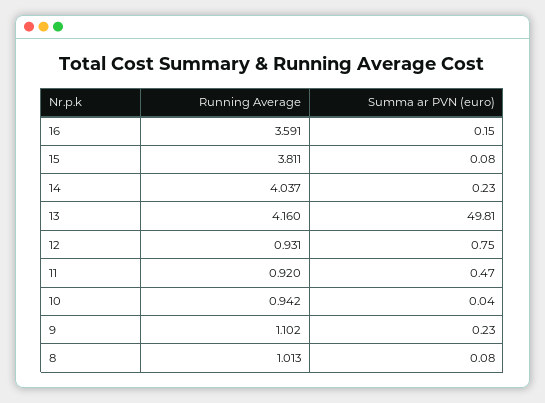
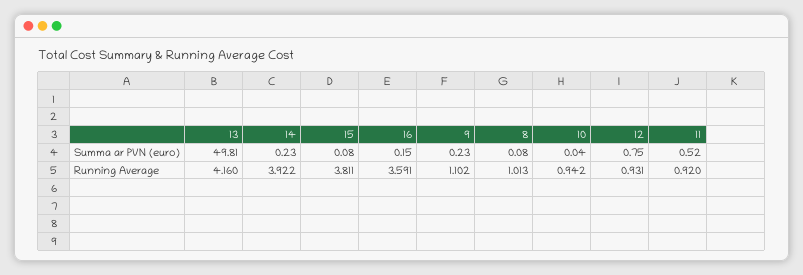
Running Average, 14: 4.037 -> 3.922
Summa ar PVN (euro), 11: 0.47 -> 0.52

